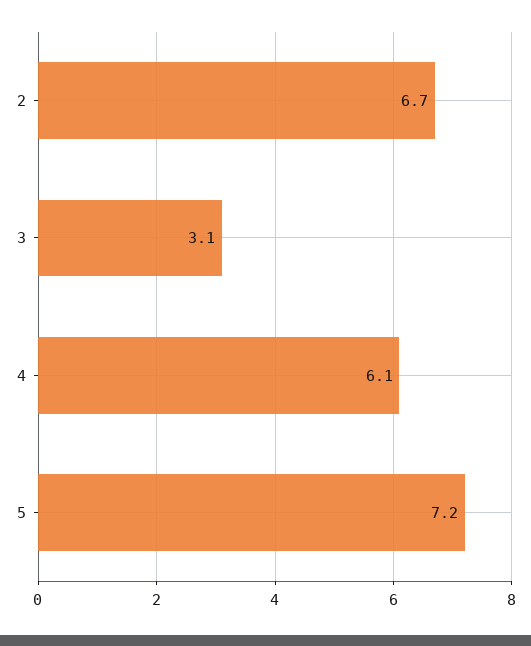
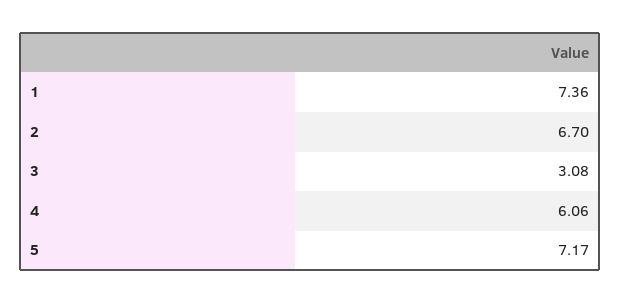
1: none -> 7.36

